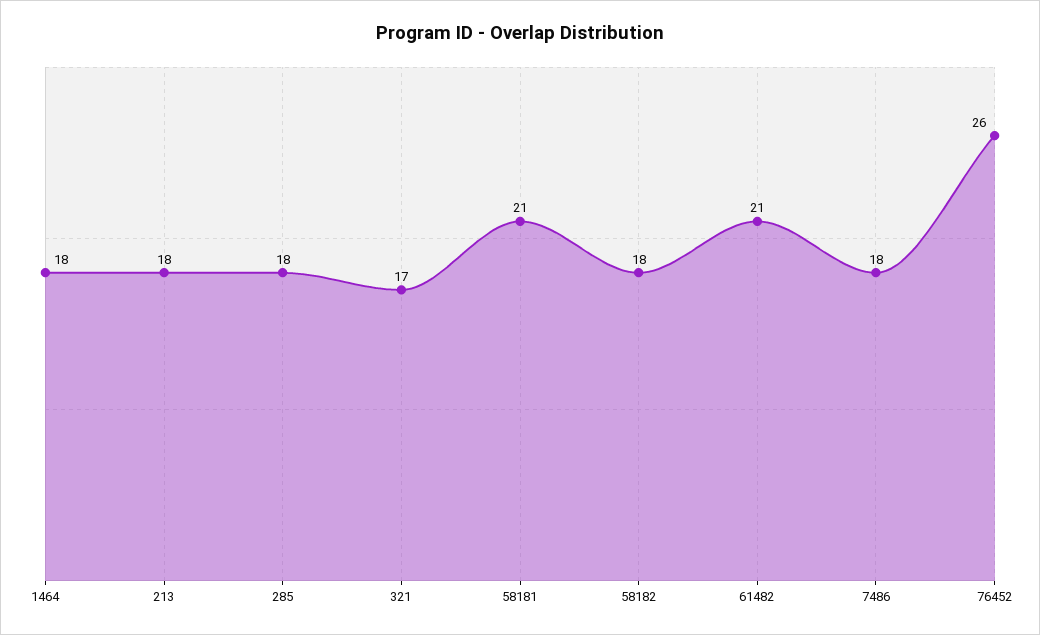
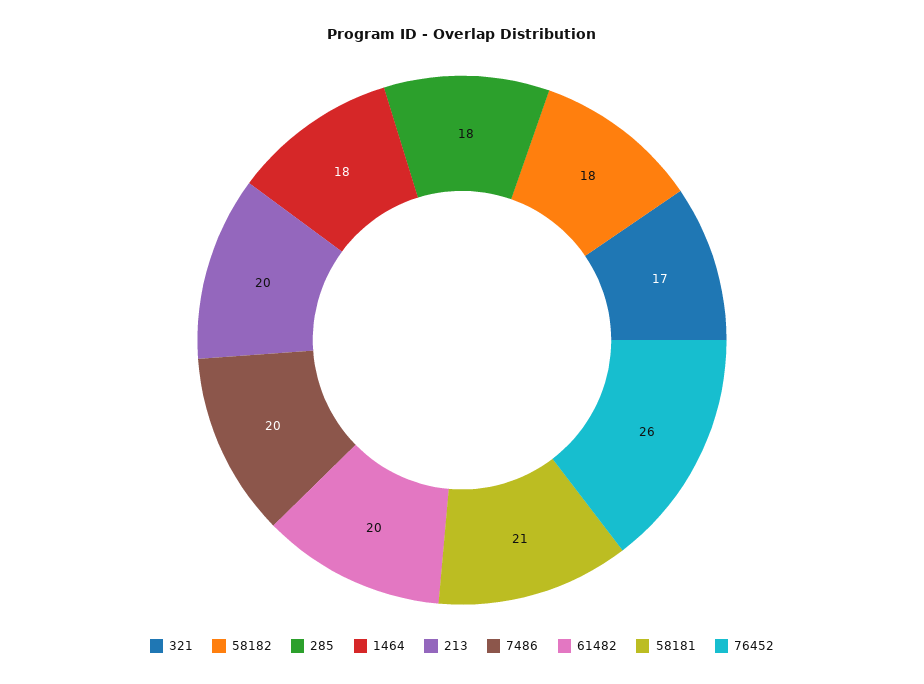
213: 18 -> 20
61482: 21 -> 20
7486: 18 -> 20

